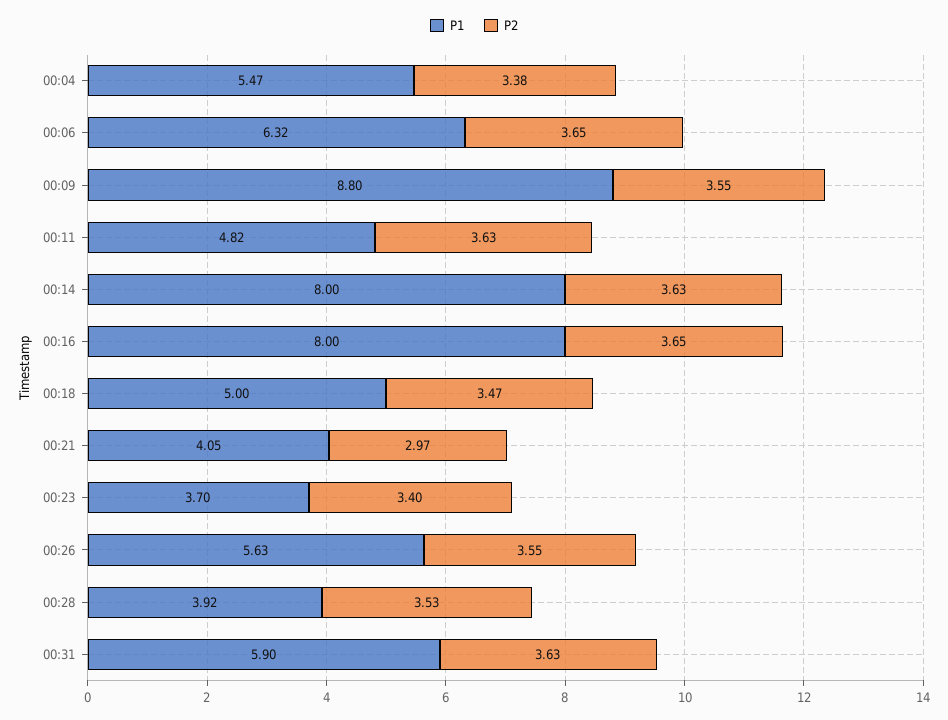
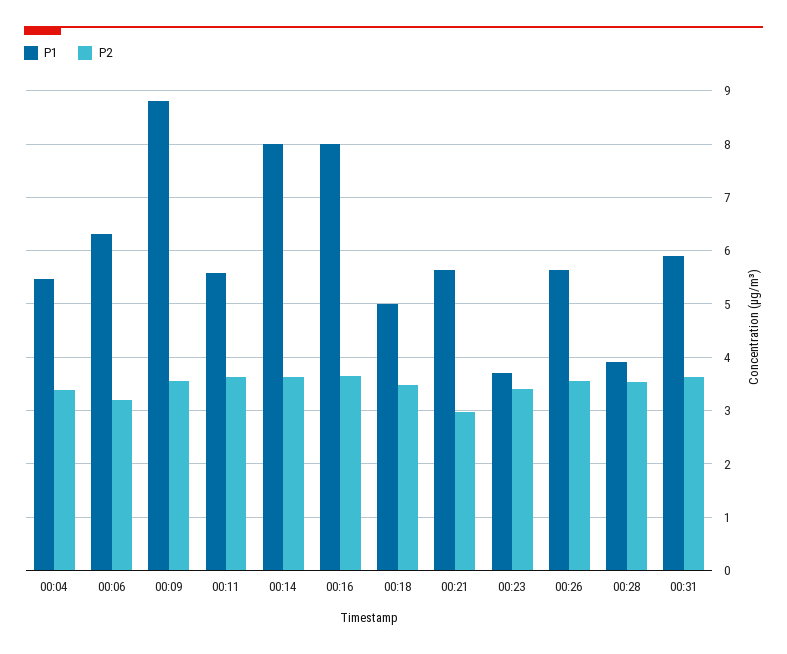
P2, 00:06: 3.65 -> 3.2
P1, 00:11: 4.82 -> 5.6
P1, 00:21: 4.05 -> 5.6

